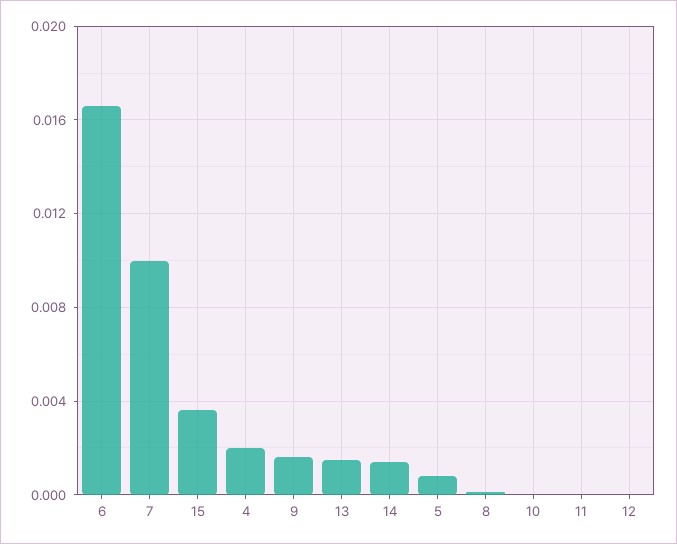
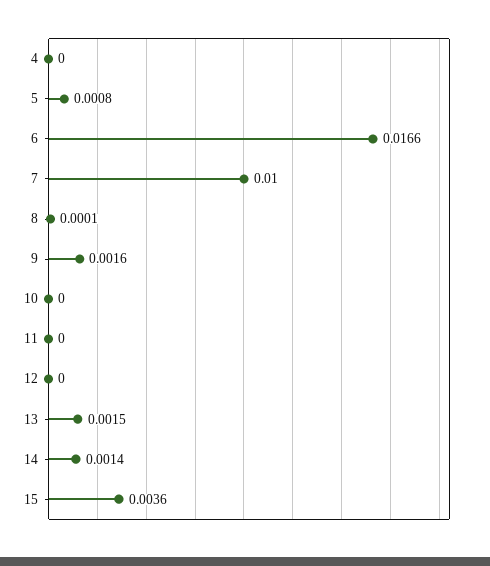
4: 0.002 -> 0

